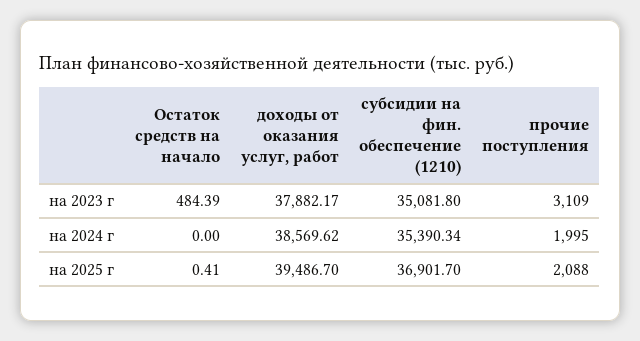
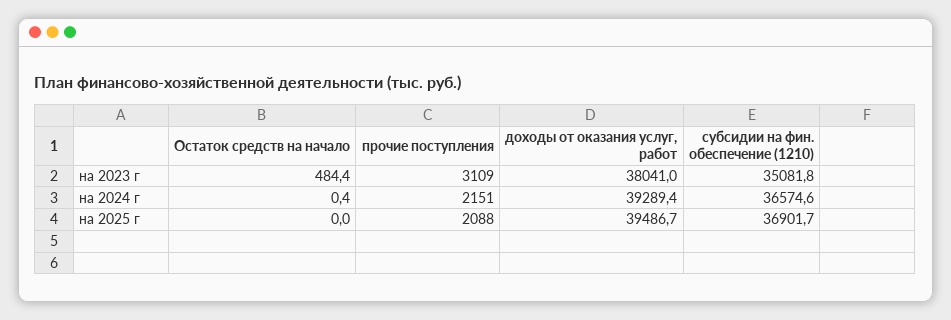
доходы от оказания услуг, работ, на 2023 г: 37882.17 -> 38041
Остаток средств на начало, на 2024 г: 0 -> 0.4
доходы от оказания услуг, работ, на 2024 г: 38569.62 -> 39289.4
субсидии на фин. обеспечение (1210), на 2024 г: 35390.34 -> 36574.6
прочие поступления, на 2024 г: 1995 -> 2151
Остаток средств на начало, на 2025 г: 0.41 -> 0

